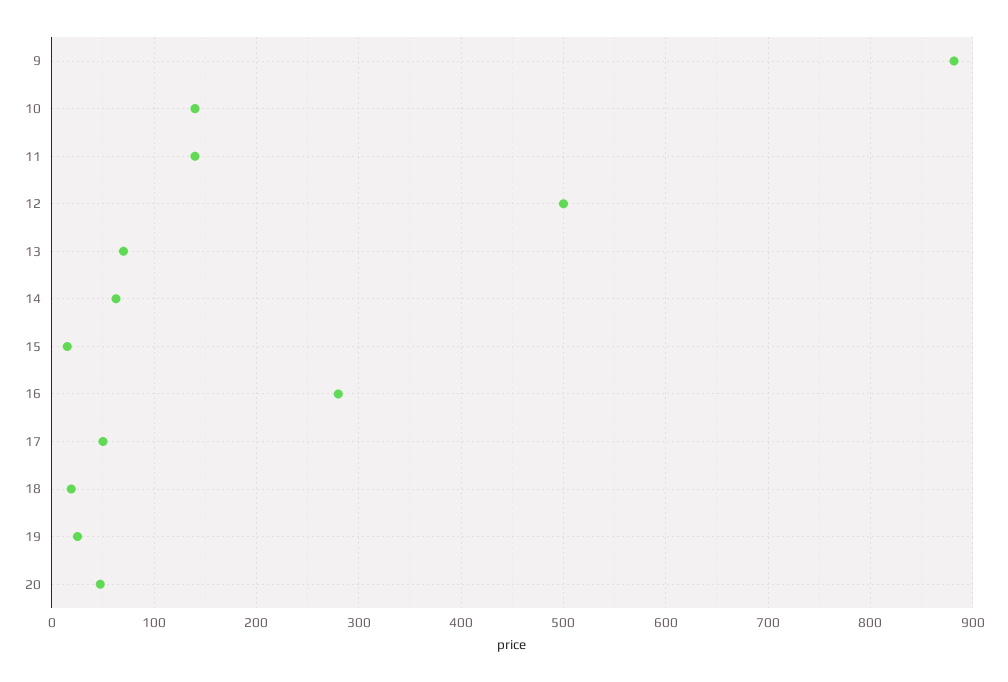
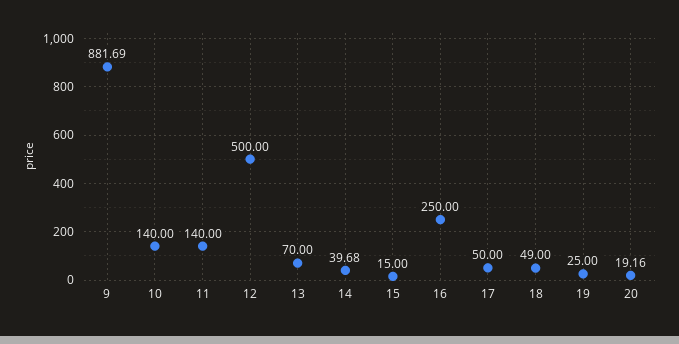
14: 60 -> 39.68
16: 280 -> 250
18: 20 -> 49
20: 50 -> 19.16

